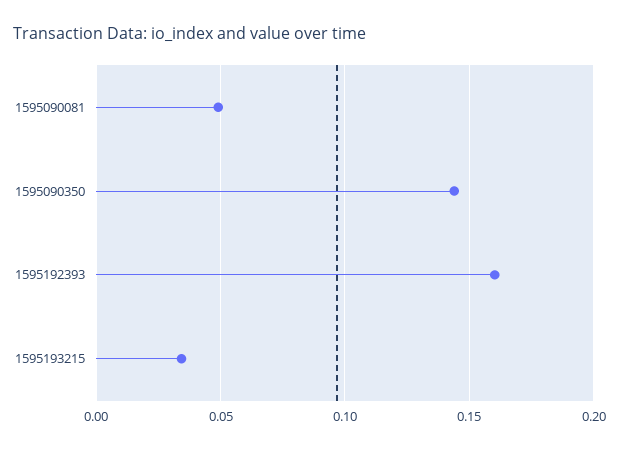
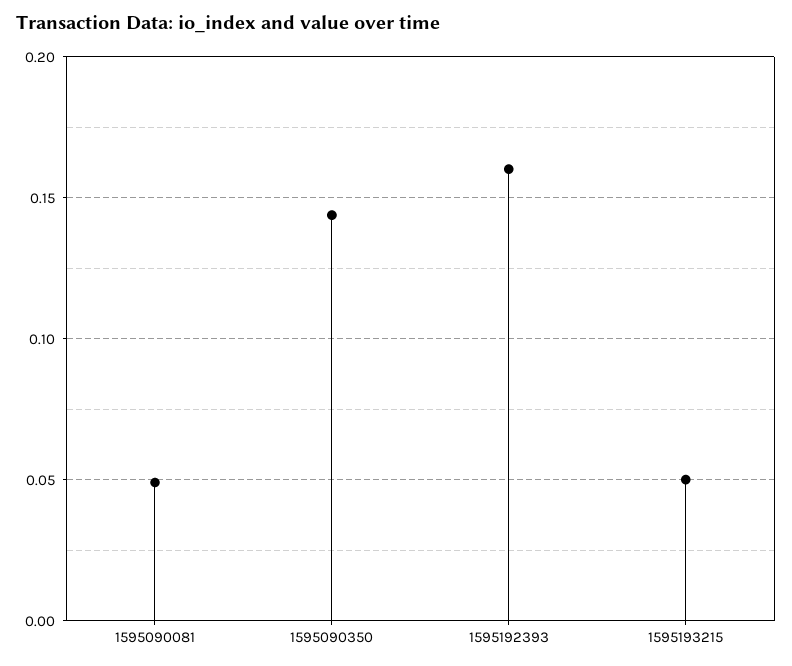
1595193215: 0.035 -> 0.05

